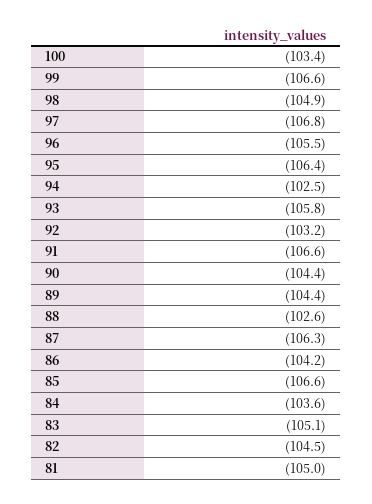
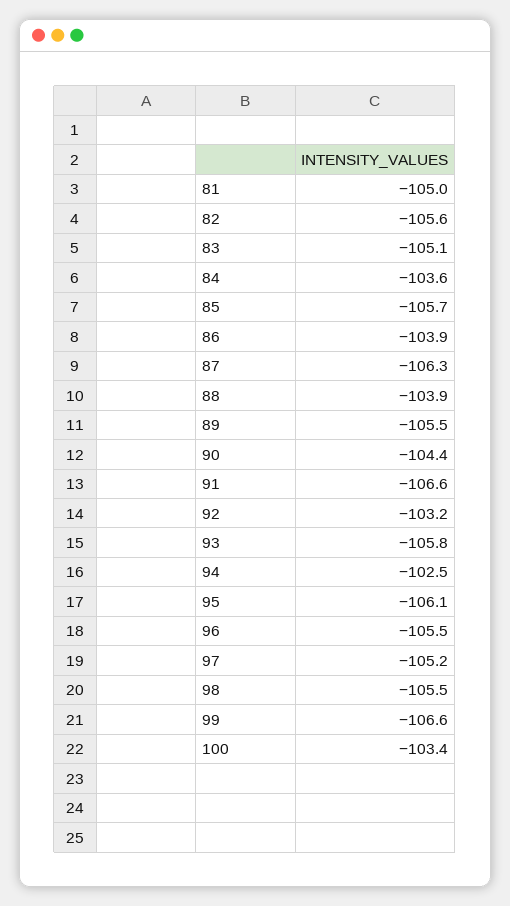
98: -104.9 -> -105.5
97: -106.8 -> -105.2
95: -106.4 -> -106.1
89: -104.4 -> -105.5
88: -102.6 -> -103.9
86: -104.2 -> -103.9
85: -106.6 -> -105.7
82: -104.5 -> -105.6

